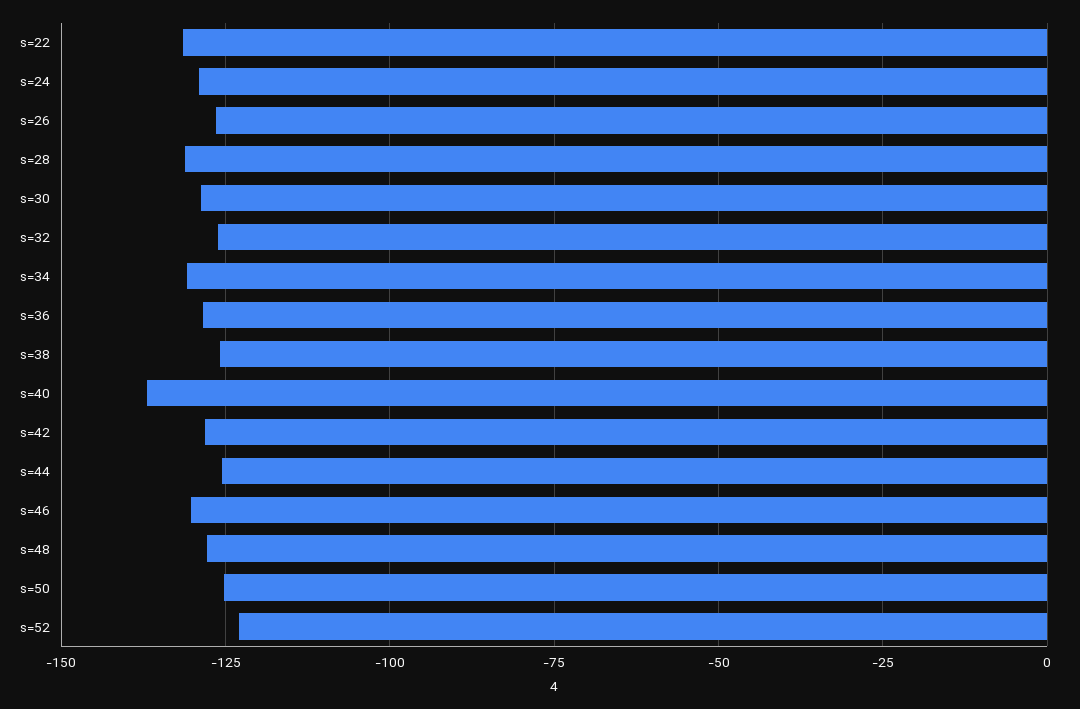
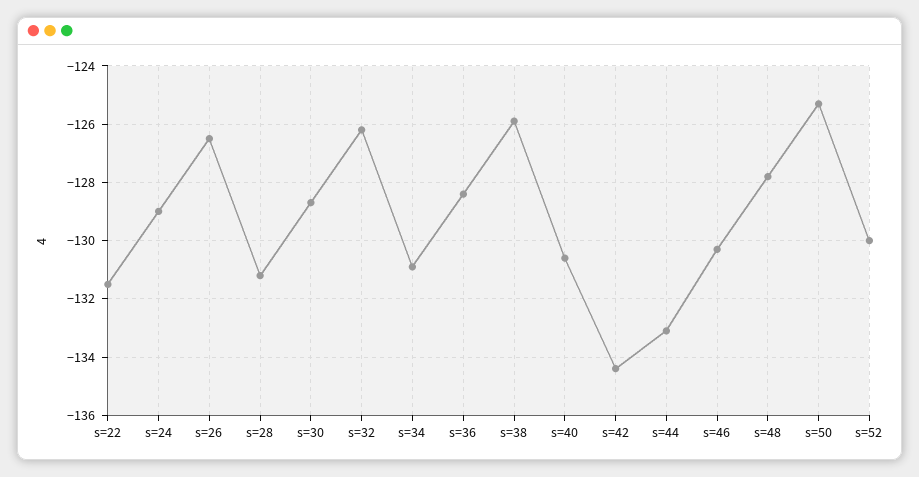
s=40: -137.5 -> -130.5
s=42: -127.5 -> -134.5
s=44: -125 -> -133
s=52: -122.5 -> -130

